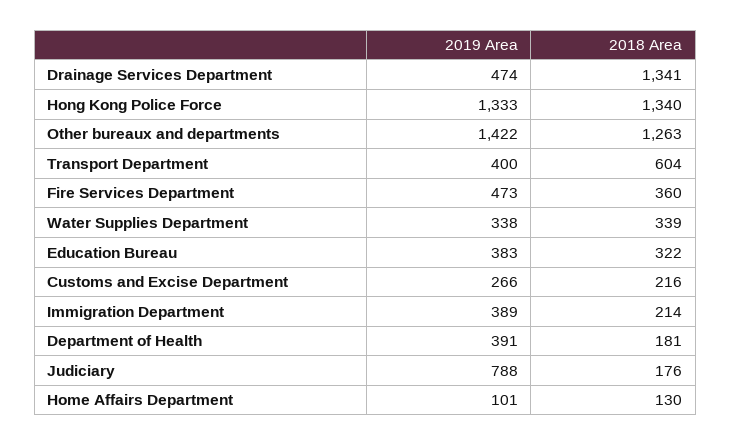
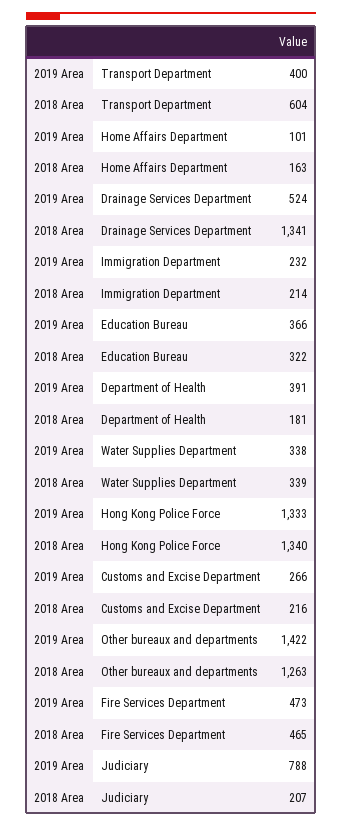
2019 Area, Drainage Services Department: 474 -> 524
2018 Area, Fire Services Department: 360 -> 465
2019 Area, Education Bureau: 383 -> 366
2019 Area, Immigration Department: 389 -> 232
2018 Area, Judiciary: 176 -> 207
2018 Area, Home Affairs Department: 130 -> 163

